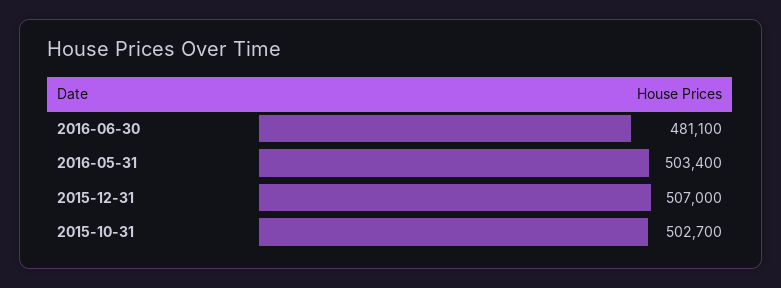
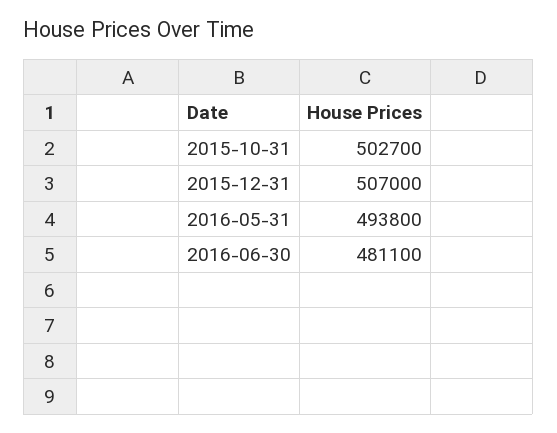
2016-05-31: 503400 -> 493800

